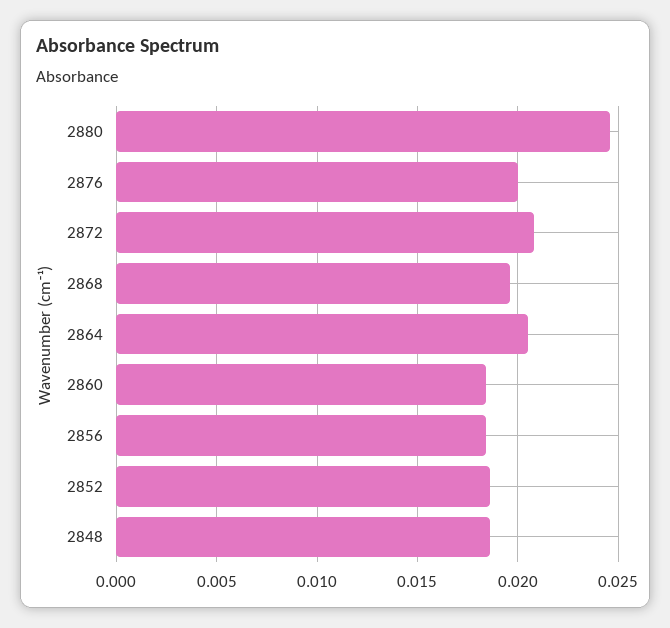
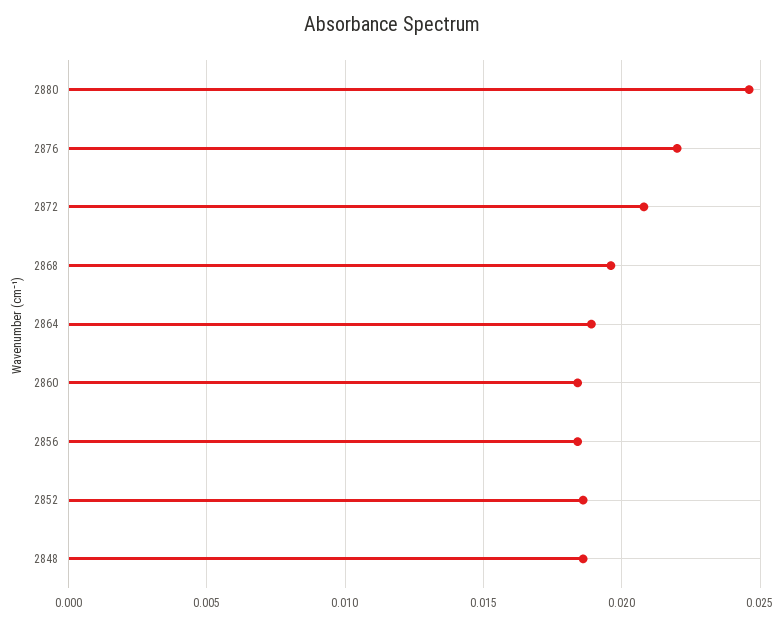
2876: 0.02 -> 0.022
2864: 0.0205 -> 0.019

